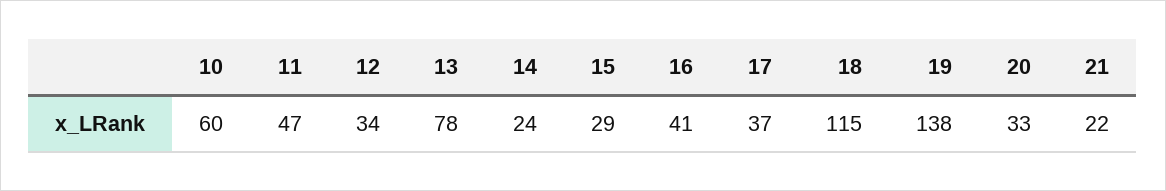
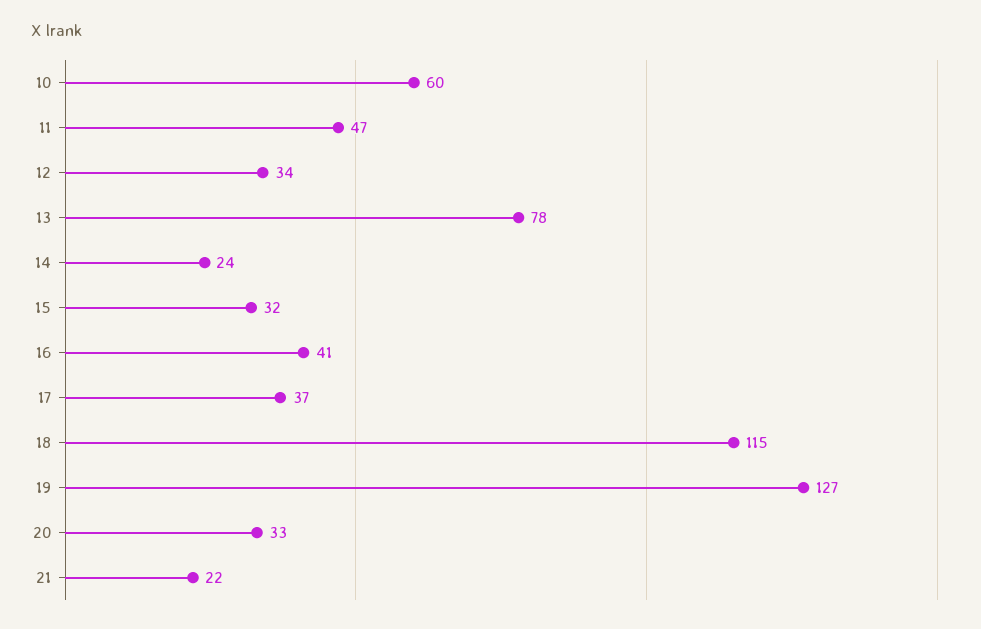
15: 29 -> 32
19: 138 -> 127

